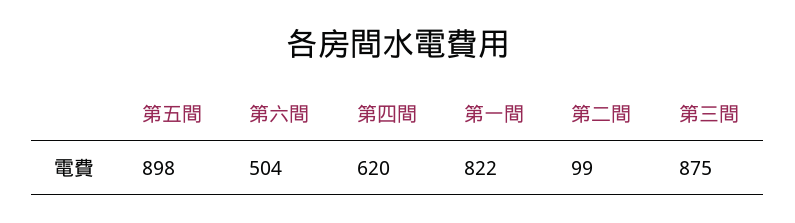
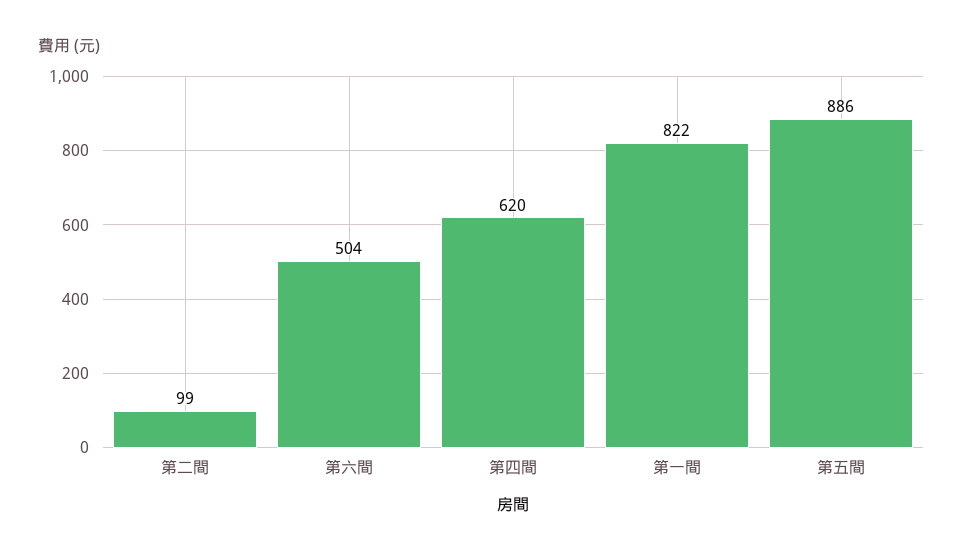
第五間: 898 -> 886
第三間: 875 -> none

